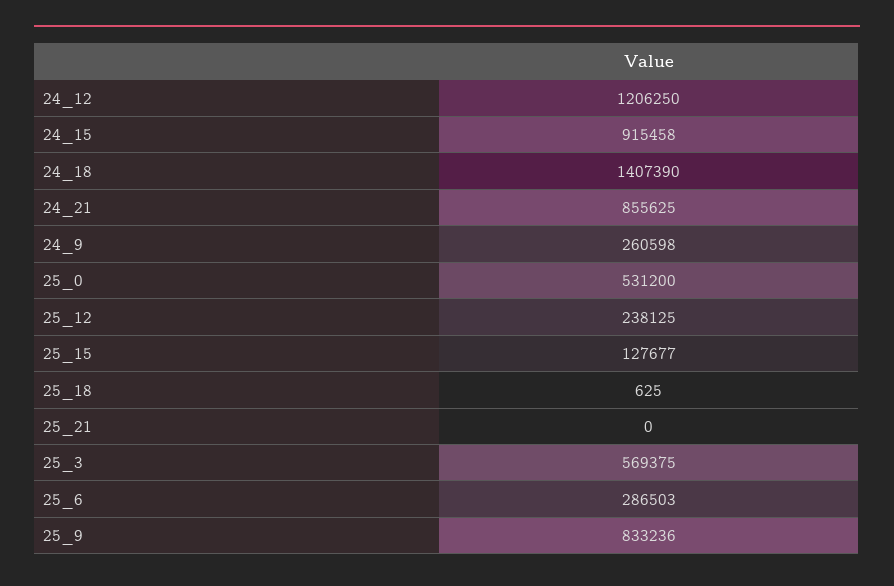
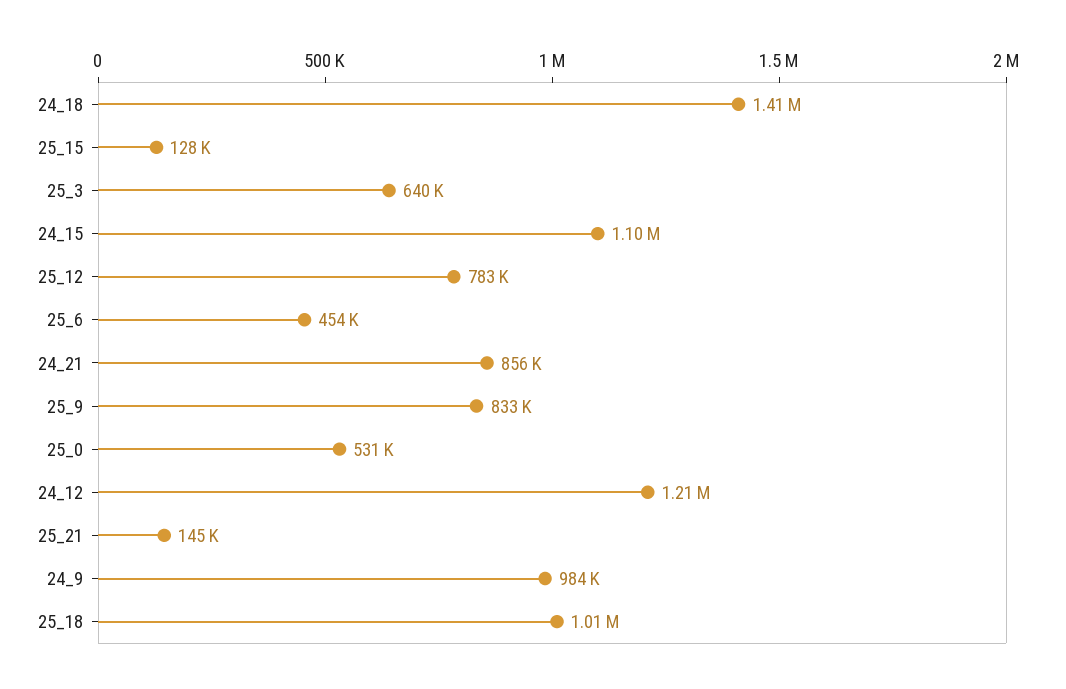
24_15: 915458 -> 1100000
24_9: 260598 -> 984000
25_12: 238125 -> 783000
25_18: 625 -> 1010000
25_21: 0 -> 145000
25_3: 569375 -> 640000
25_6: 286503 -> 454000

